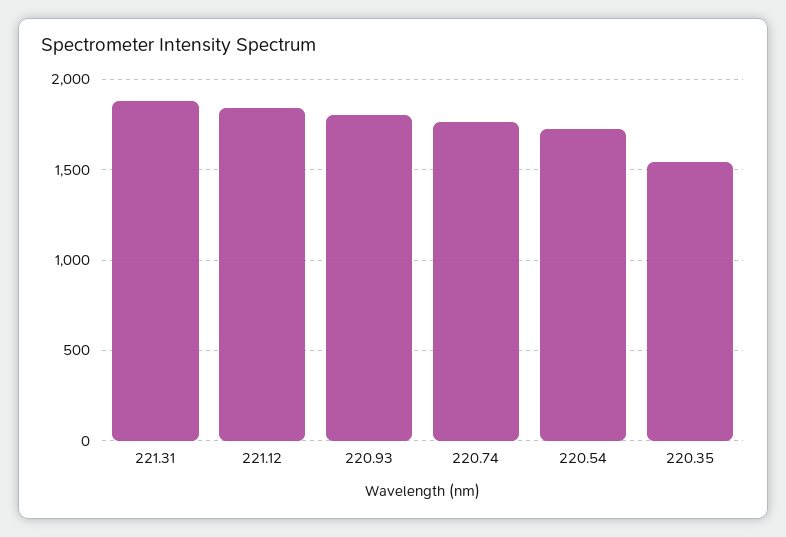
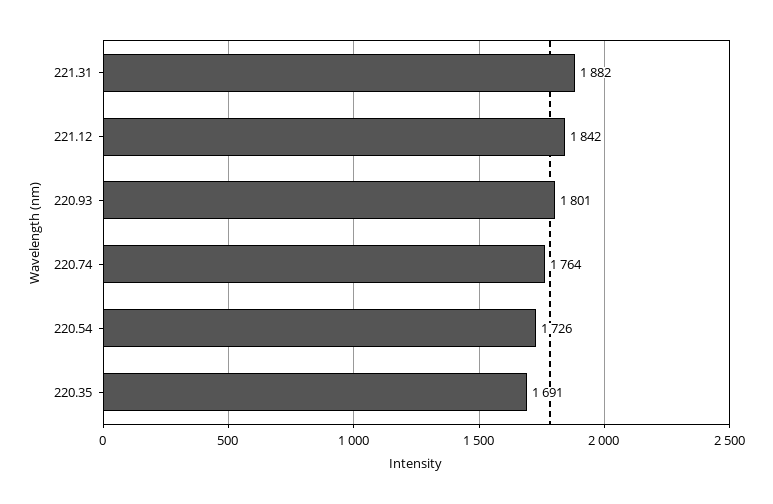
220.35: 1550 -> 1691

